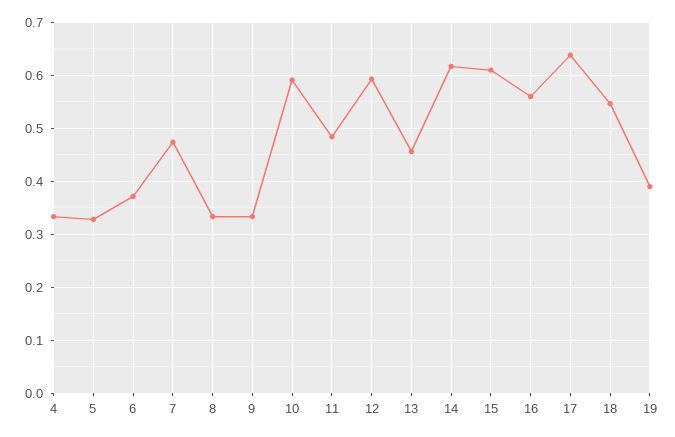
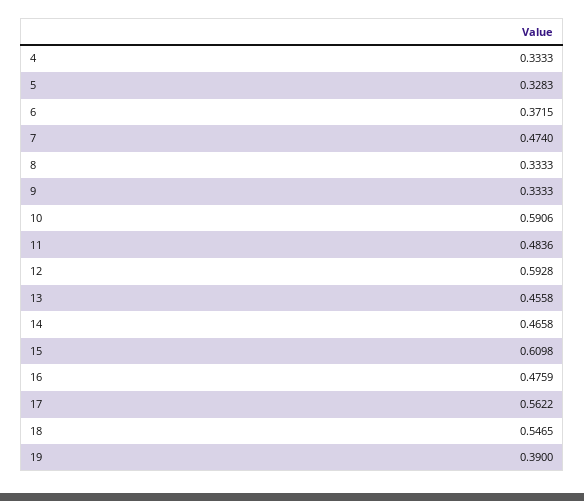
14: 0.62 -> 0.4658
16: 0.56 -> 0.4759
17: 0.64 -> 0.5622

